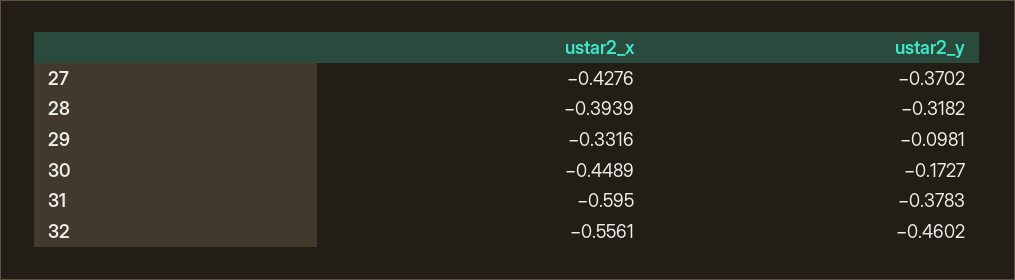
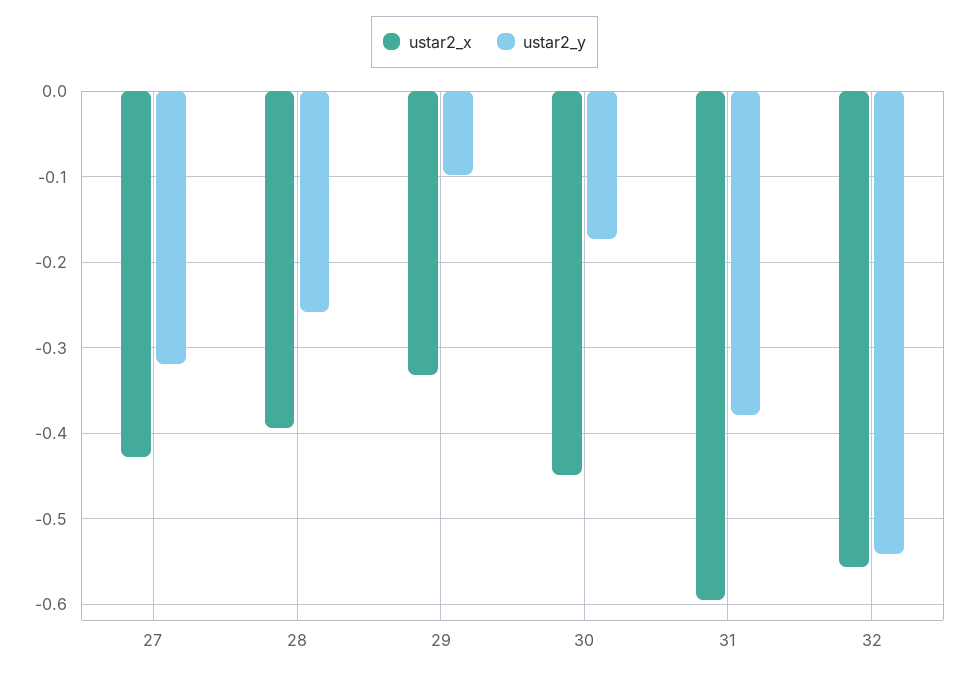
ustar2_y, 27: -0.3702 -> -0.32
ustar2_y, 28: -0.3182 -> -0.26
ustar2_y, 32: -0.4602 -> -0.54

